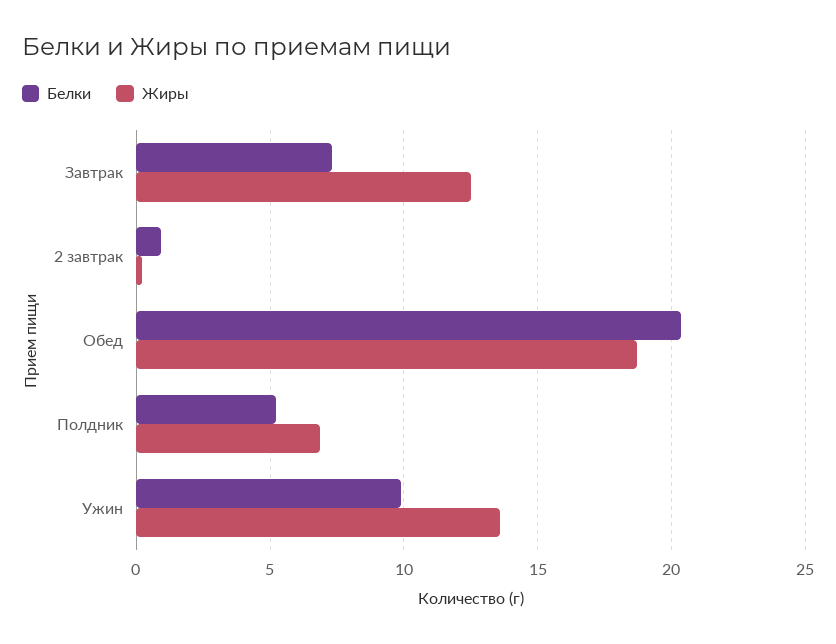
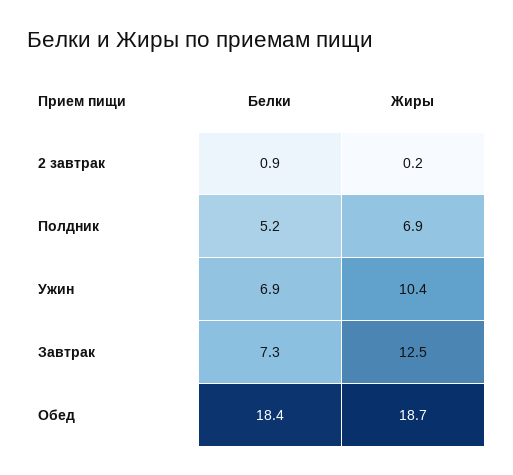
Белки, Обед: 20.5 -> 18.4
Белки, Ужин: 10 -> 6.9
Жиры, Ужин: 13.5 -> 10.4

